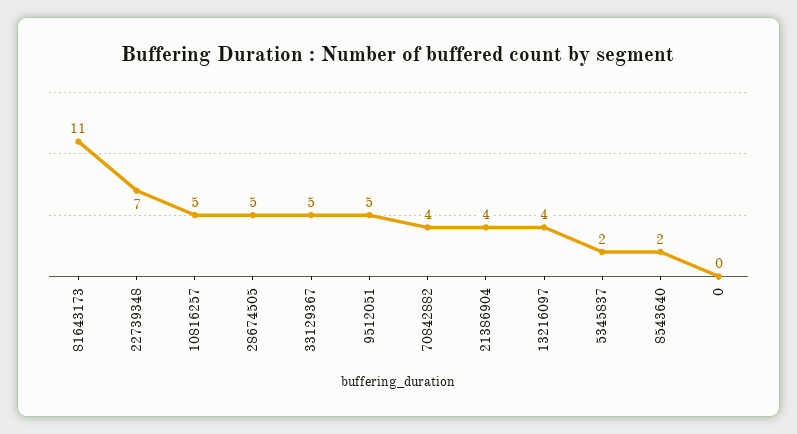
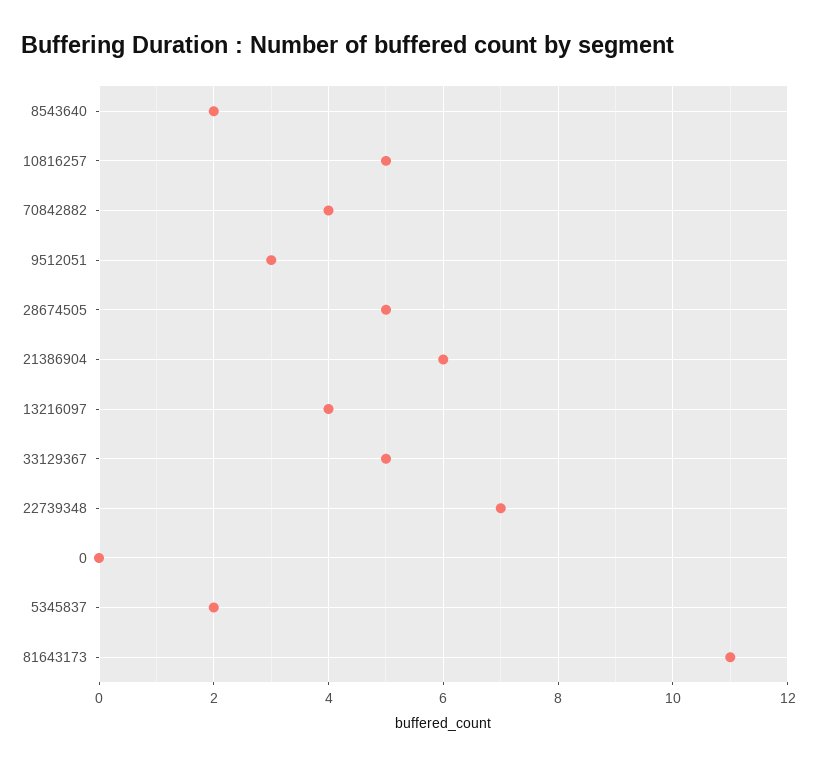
9512051: 5 -> 3
21386904: 4 -> 6

